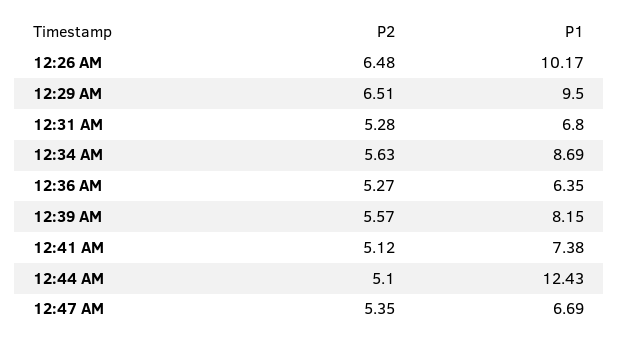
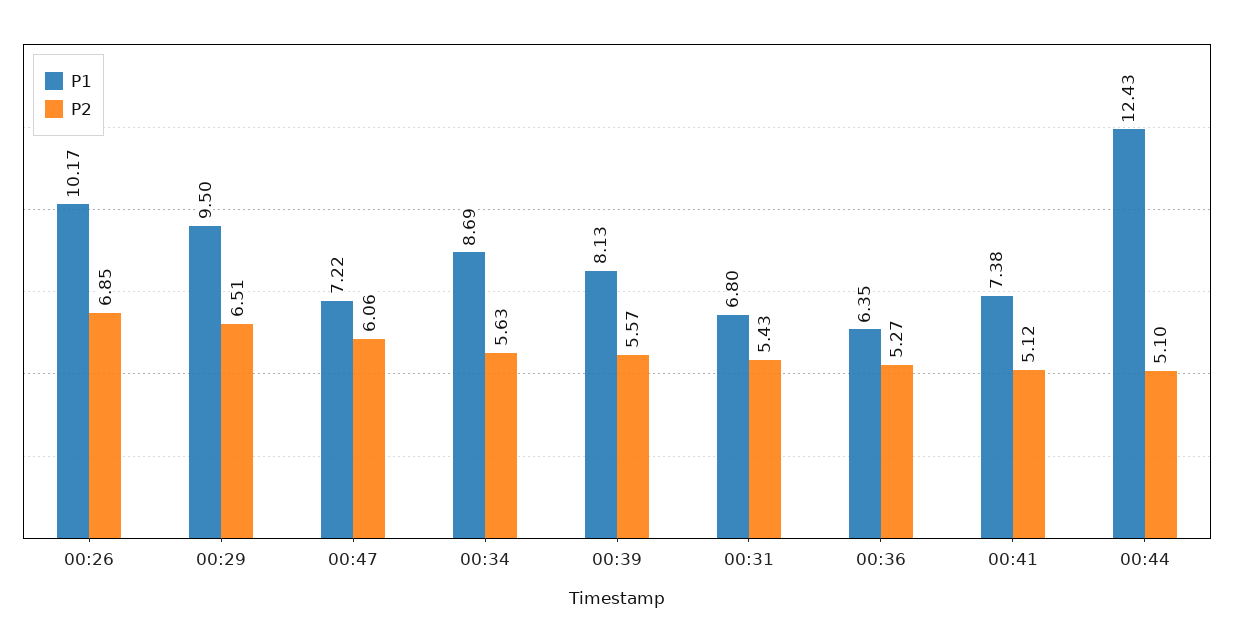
P2, 12:26 AM: 6.48 -> 6.85
P2, 12:31 AM: 5.28 -> 5.43
P1, 12:39 AM: 8.15 -> 8.13
P2, 12:47 AM: 5.35 -> 6.06
P1, 12:47 AM: 6.69 -> 7.22

